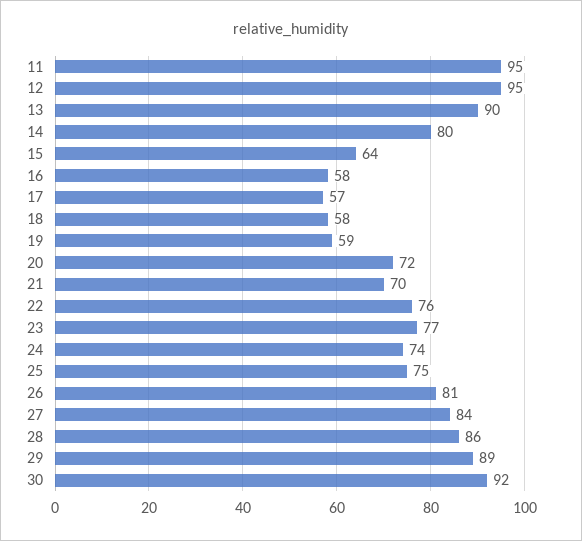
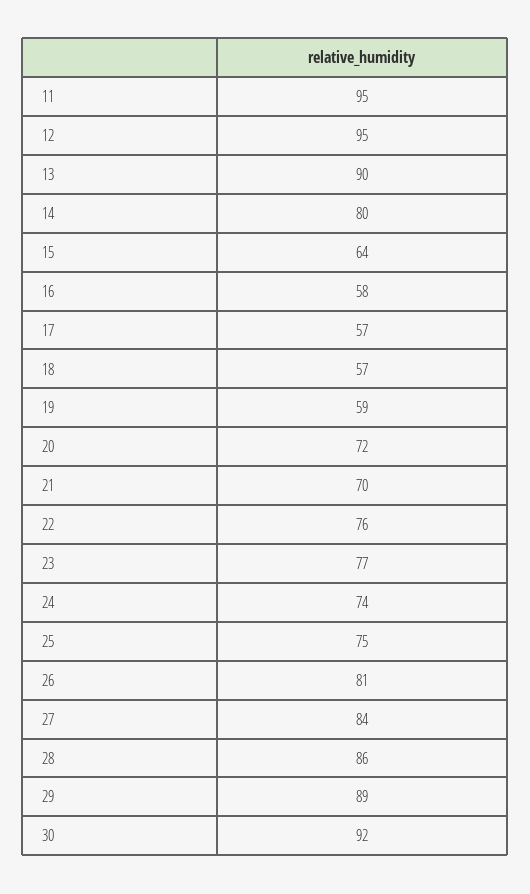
18: 58 -> 57

